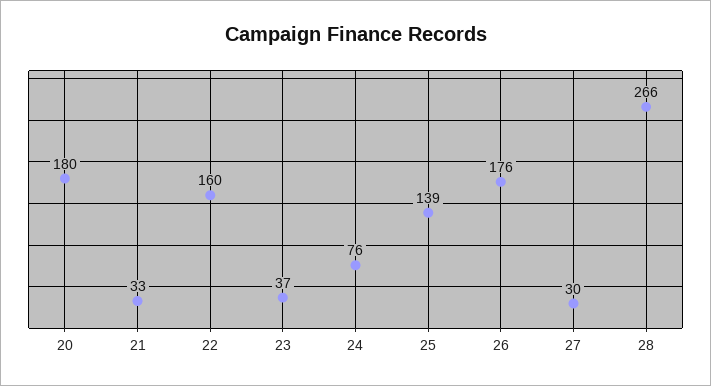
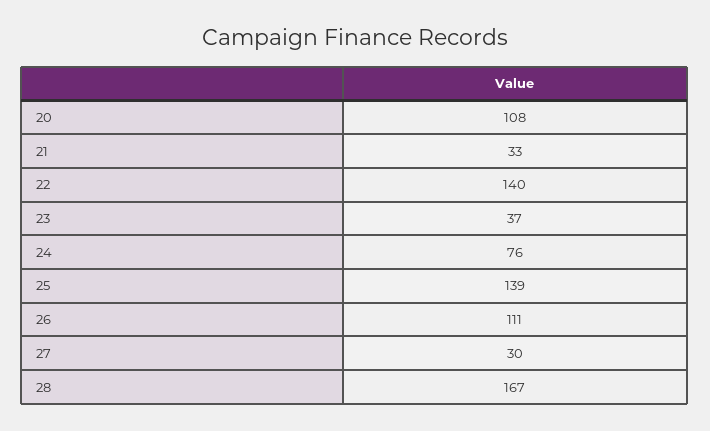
20: 180 -> 108
22: 160 -> 140
26: 176 -> 111
28: 266 -> 167

